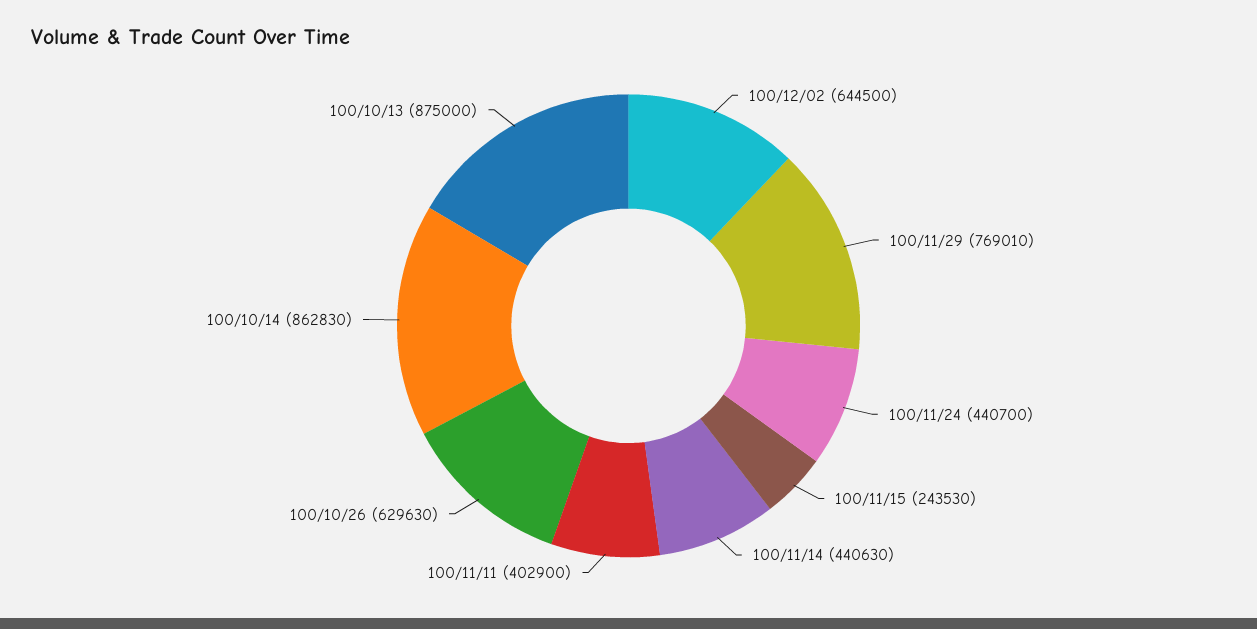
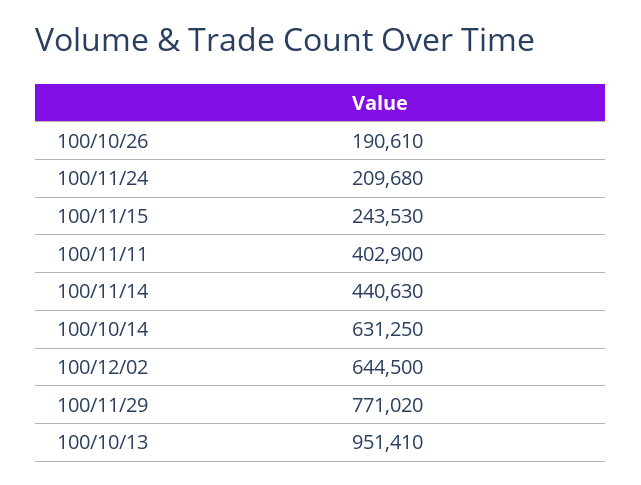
100/11/29: 769010 -> 771020
100/11/24: 440700 -> 209680
100/10/26: 629630 -> 190610
100/10/14: 862830 -> 631250
100/10/13: 875000 -> 951410

